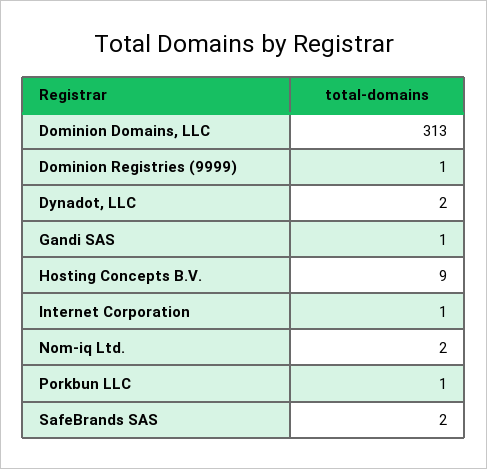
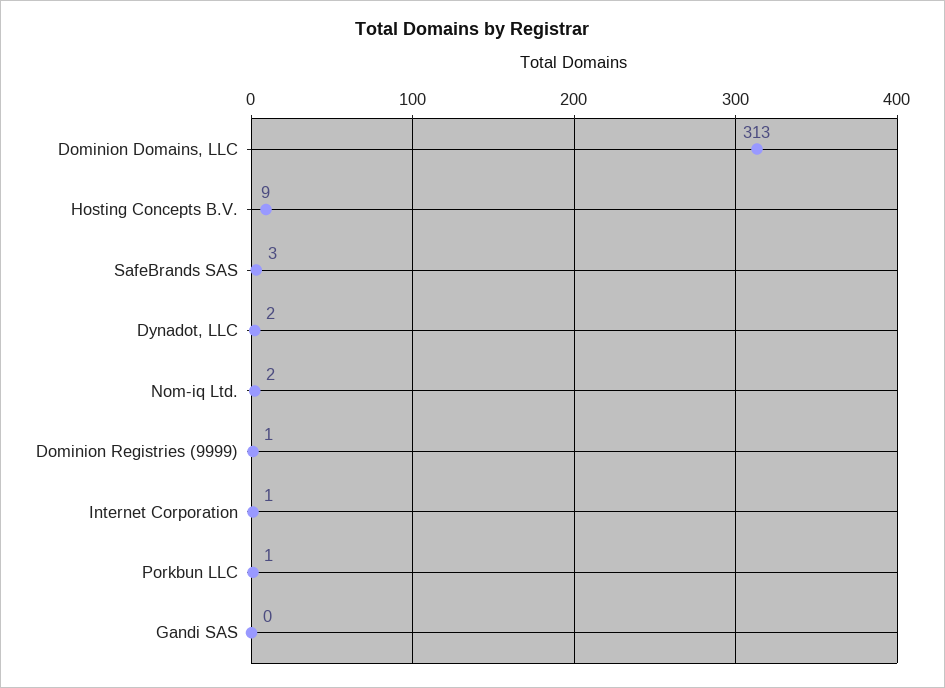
Gandi SAS: 1 -> 0
SafeBrands SAS: 2 -> 3

